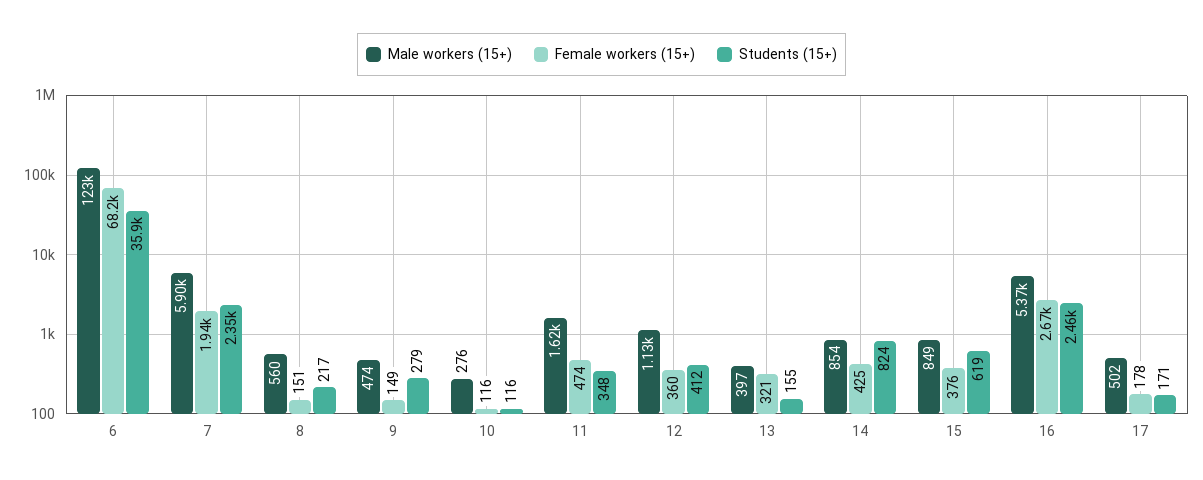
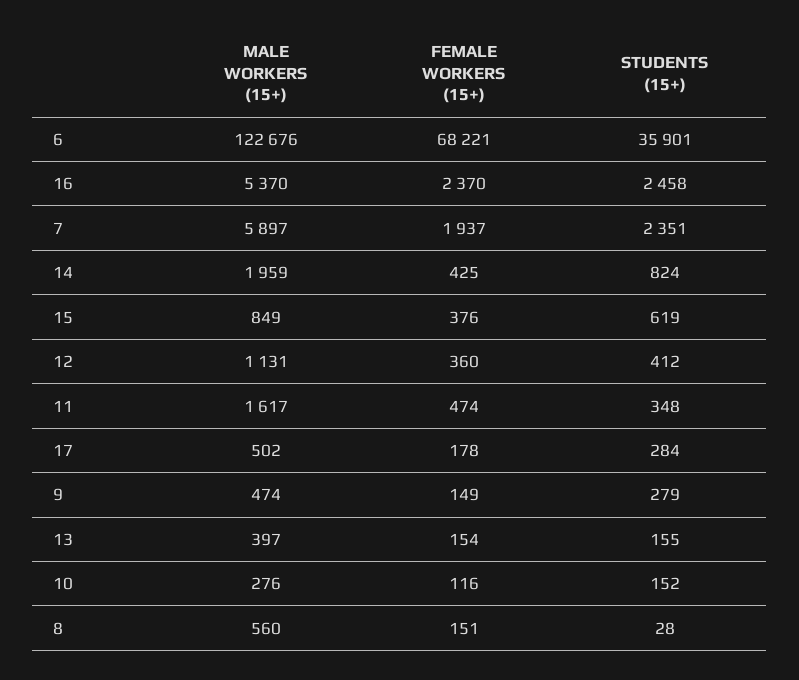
Students (15+), 8: 217 -> 28
Students (15+), 10: 116 -> 152
Female workers (15+), 13: 321 -> 154
Male workers (15+), 14: 854 -> 1959
Female workers (15+), 16: 2670 -> 2370
Students (15+), 17: 171 -> 284

